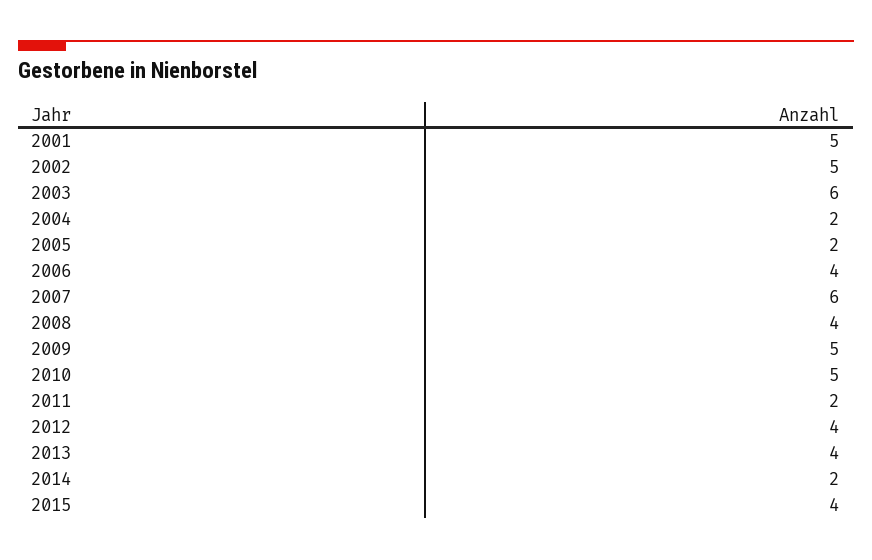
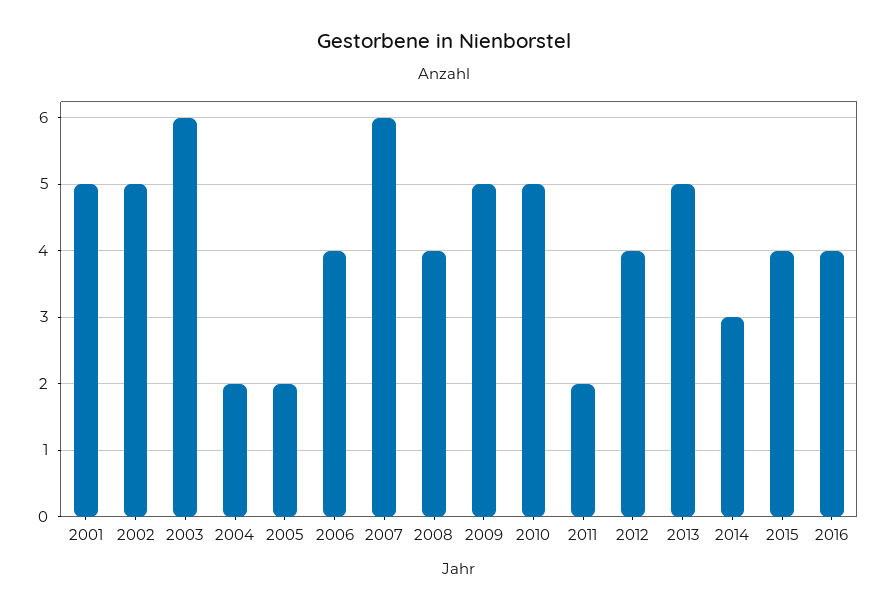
2013: 4 -> 5
2014: 2 -> 3
2016: none -> 4

